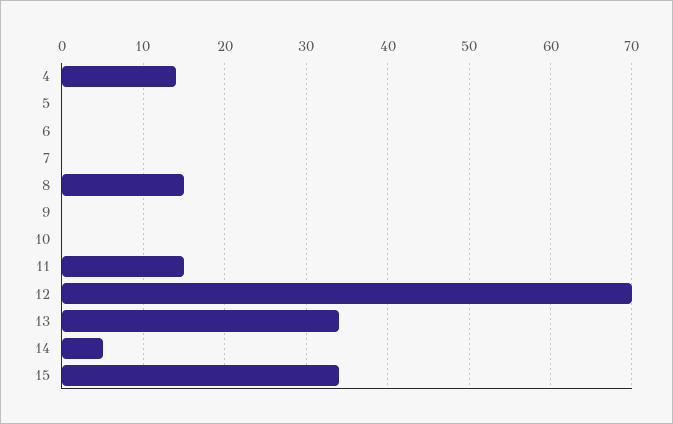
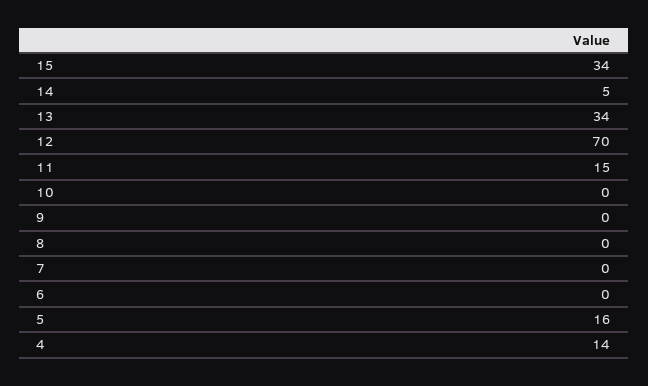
5: 0 -> 16
8: 15 -> 0

